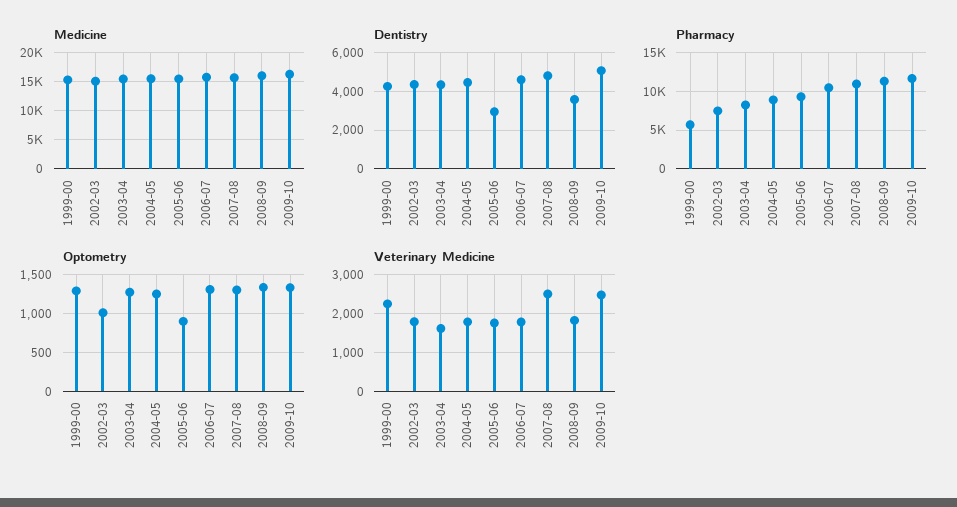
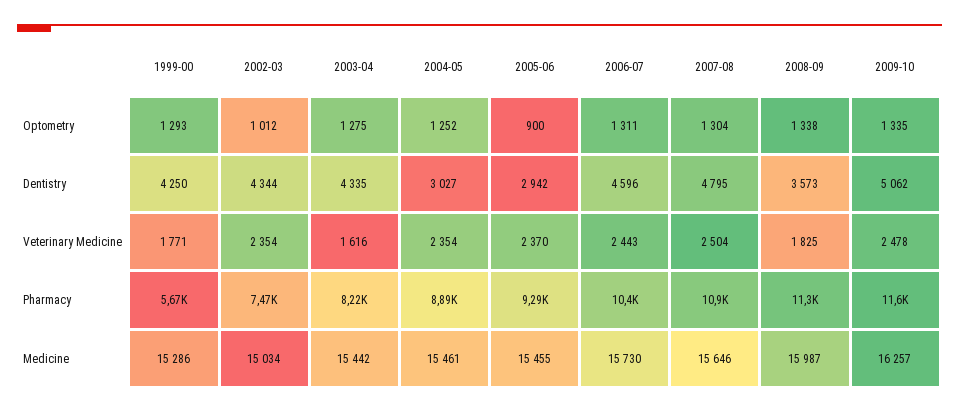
Dentistry, 2004-05: 4500 -> 3027
Veterinary Medicine, 1999-00: 2200 -> 1771
Veterinary Medicine, 2002-03: 1800 -> 2354
Veterinary Medicine, 2004-05: 1800 -> 2354
Veterinary Medicine, 2005-06: 1800 -> 2370
Veterinary Medicine, 2006-07: 1800 -> 2443

